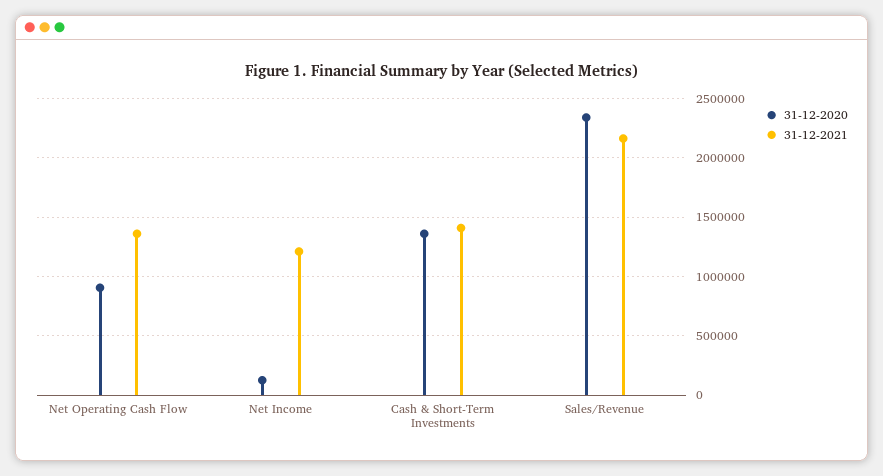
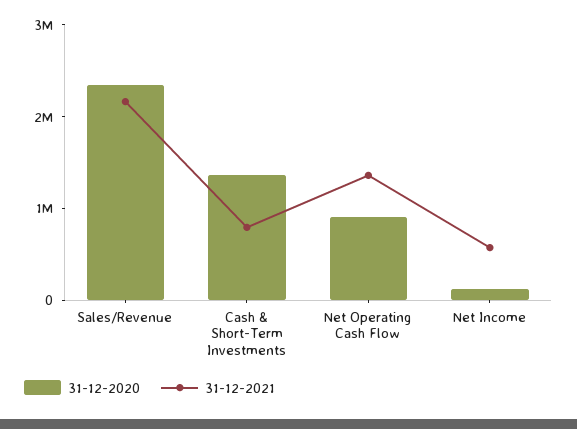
31-12-2021, Net Income: 1200000 -> 600000
31-12-2021, Cash & Short-Term Investments: 1400000 -> 800000

